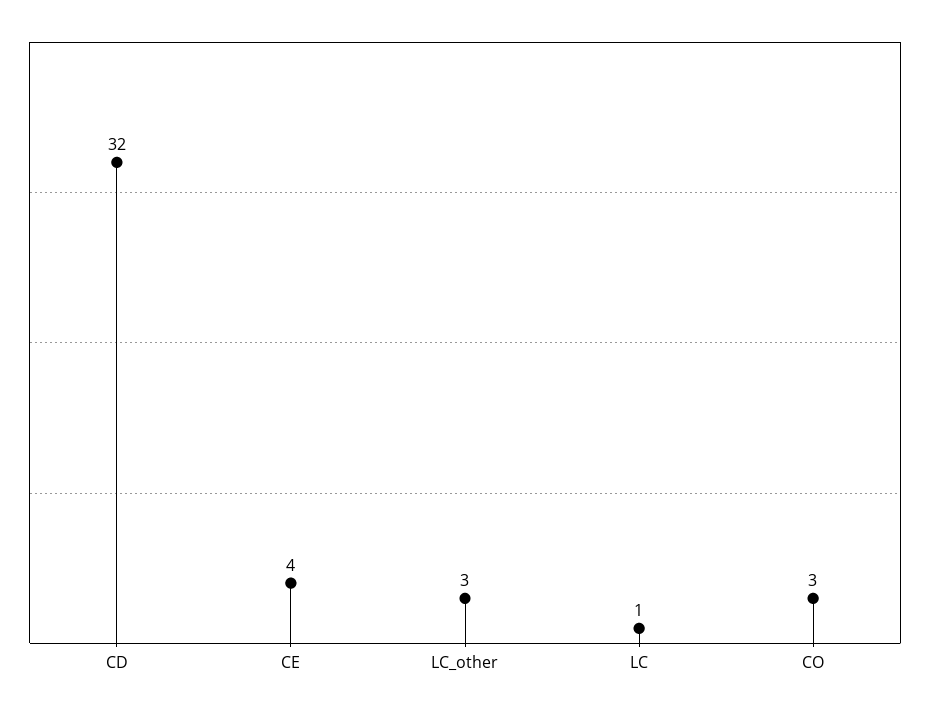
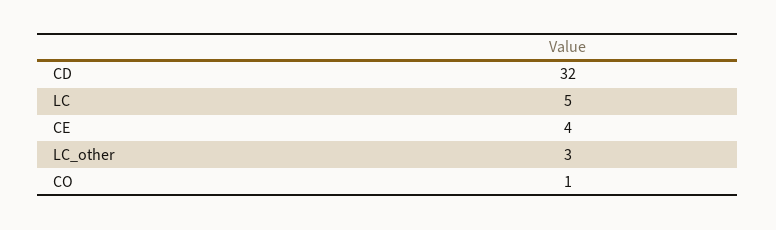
LC: 1 -> 5
CO: 3 -> 1

